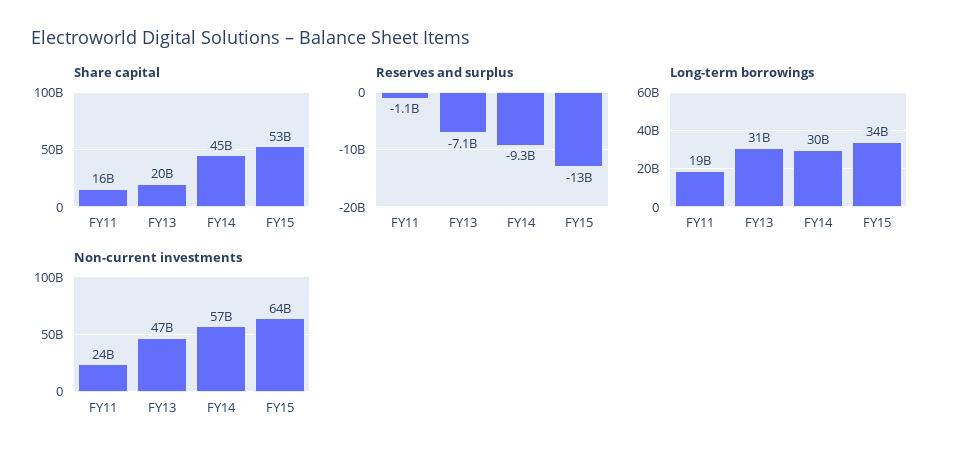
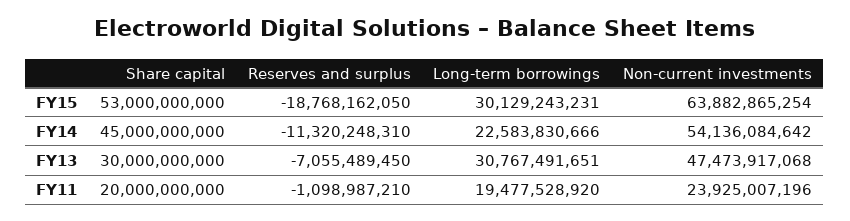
Share capital, FY11: 16000000000 -> 20000000000
Share capital, FY13: 20000000000 -> 30000000000
Reserves and surplus, FY14: -9300000000 -> -11320248310
Reserves and surplus, FY15: -13000000000 -> -18768162050
Long-term borrowings, FY14: 30000000000 -> 22583830666
Long-term borrowings, FY15: 34000000000 -> 30129243231
Non-current investments, FY14: 57000000000 -> 54136084642

